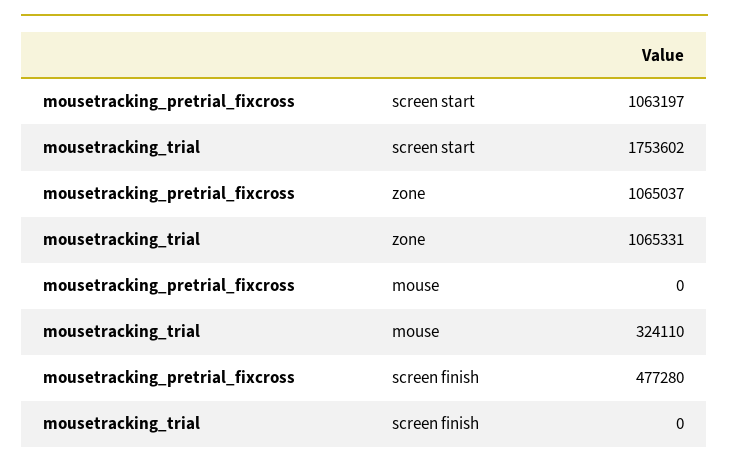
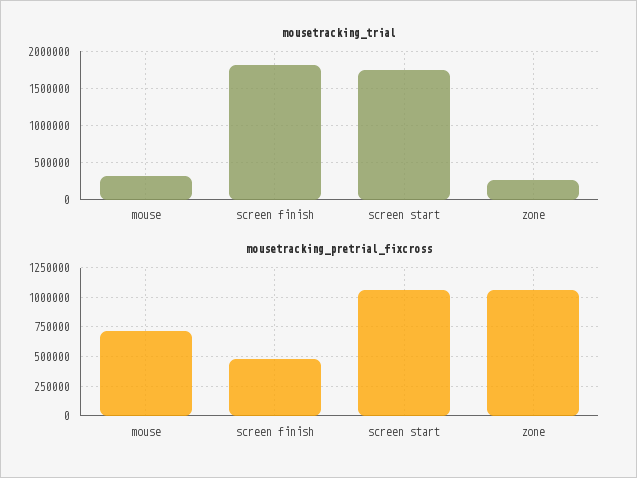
mousetracking_trial, zone: 1065331 -> 300000
mousetracking_pretrial_fixcross, mouse: 0 -> 750000
mousetracking_trial, screen finish: 0 -> 1800000

